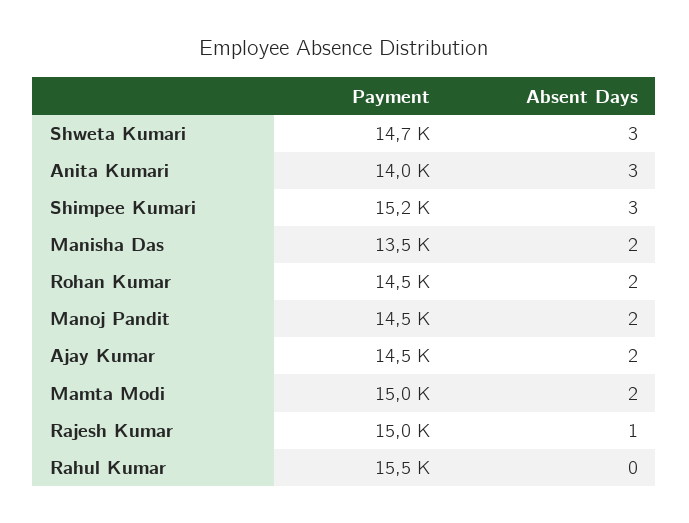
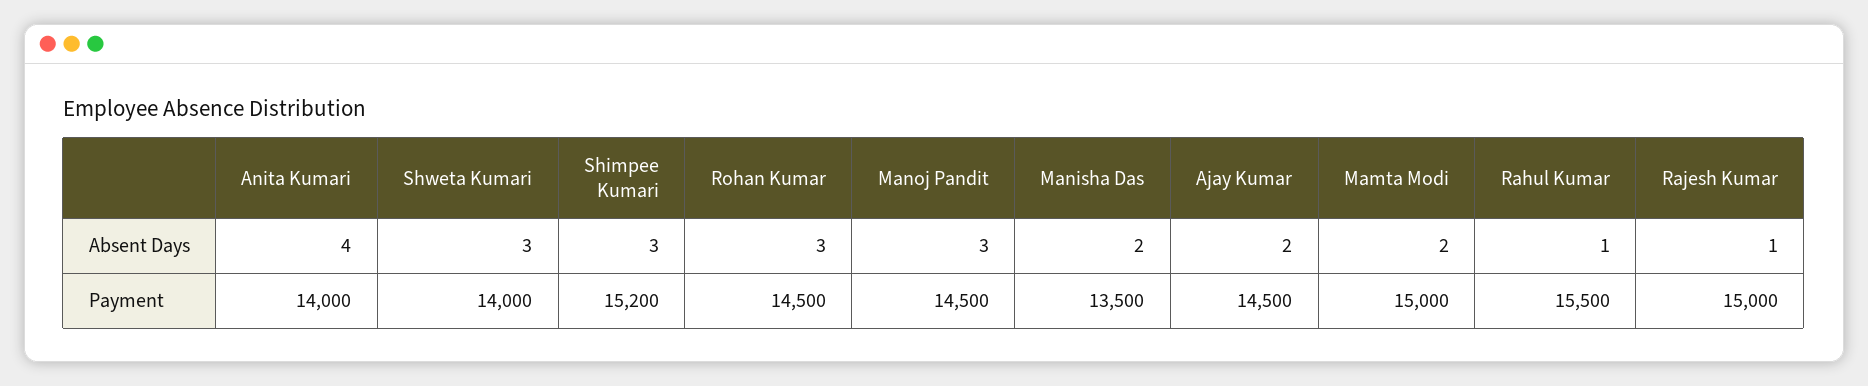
Payment, Shweta Kumari: 14700 -> 14000
Absent Days, Anita Kumari: 3 -> 4
Absent Days, Rohan Kumar: 2 -> 3
Absent Days, Manoj Pandit: 2 -> 3
Absent Days, Rahul Kumar: 0 -> 1

